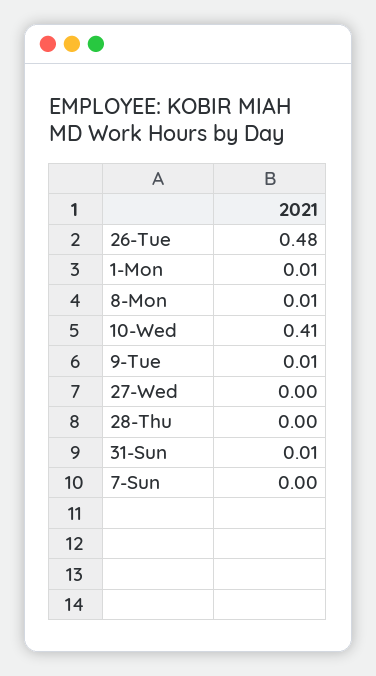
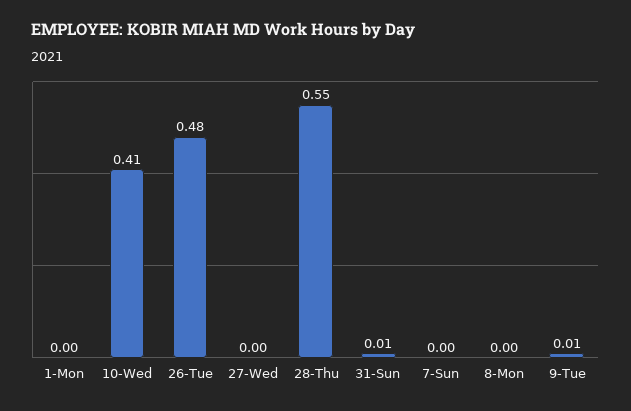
1-Mon: 0.01 -> 0
8-Mon: 0.01 -> 0
28-Thu: 0 -> 0.55

